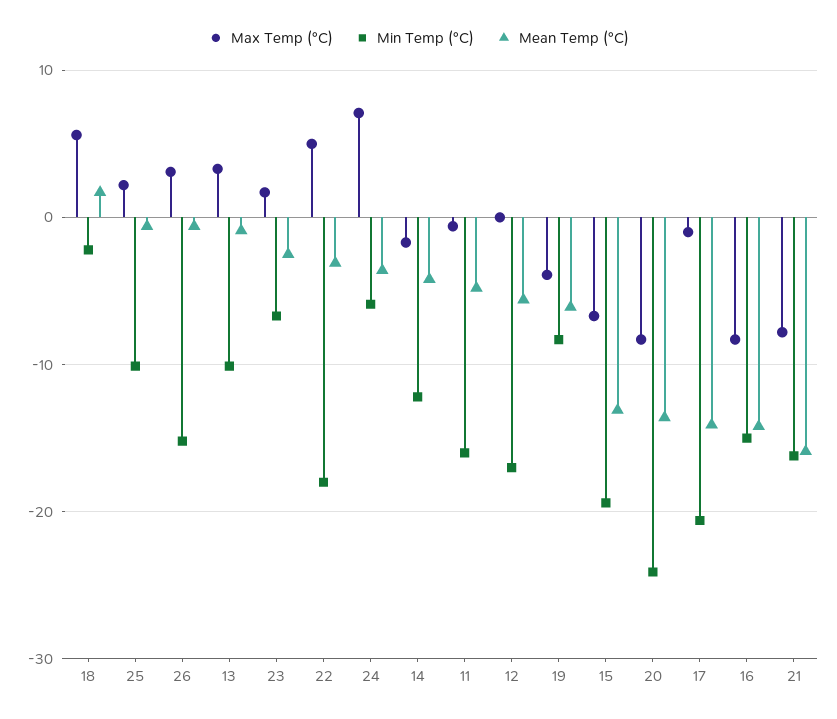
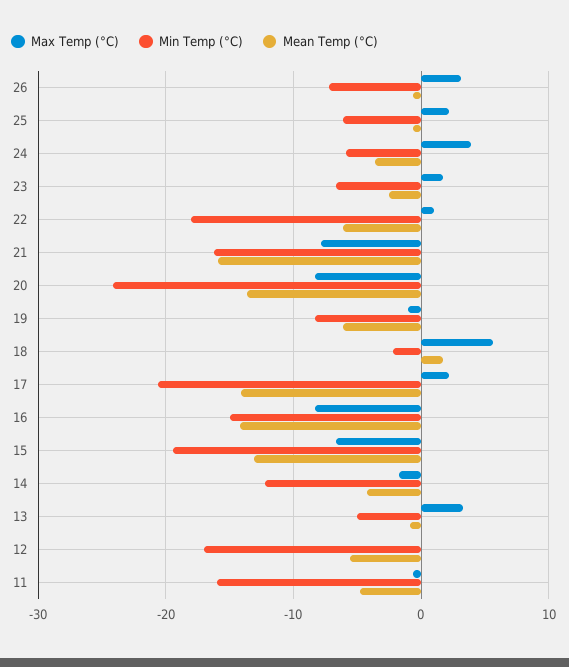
Min Temp (°C), 25: -10 -> -6
Min Temp (°C), 26: -15 -> -7
Min Temp (°C), 13: -10 -> -5
Max Temp (°C), 22: 5 -> 1
Mean Temp (°C), 22: -3 -> -6
Max Temp (°C), 24: 7 -> 4
Max Temp (°C), 19: -4 -> -1
Max Temp (°C), 17: -1 -> 2

